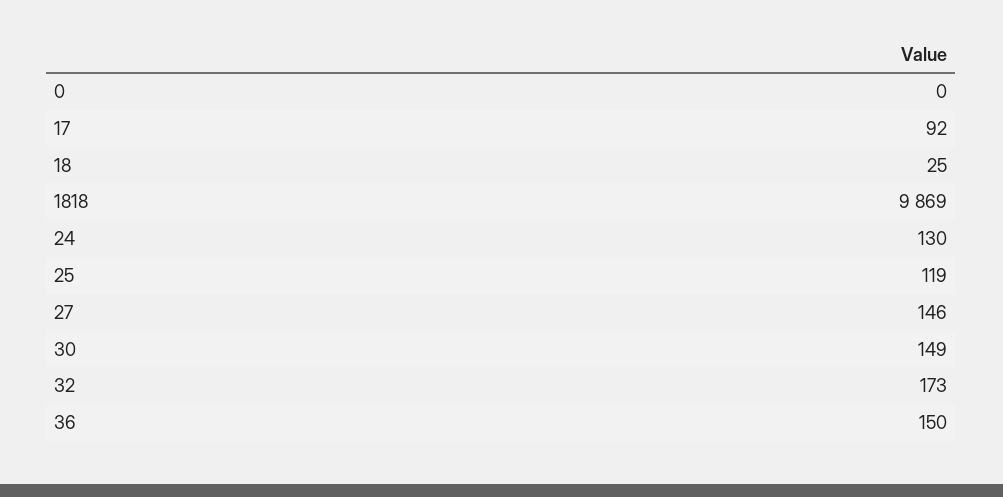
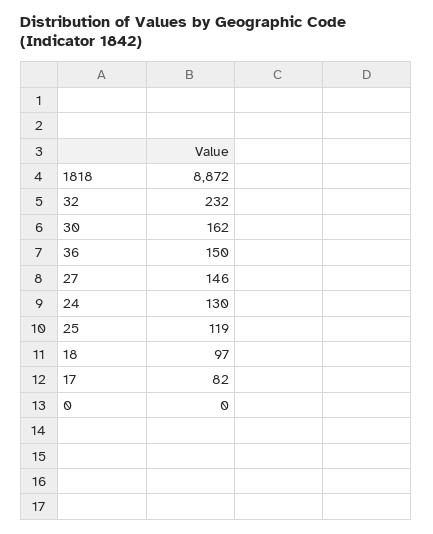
17: 92 -> 82
18: 25 -> 97
1818: 9869 -> 8872
30: 149 -> 162
32: 173 -> 232

